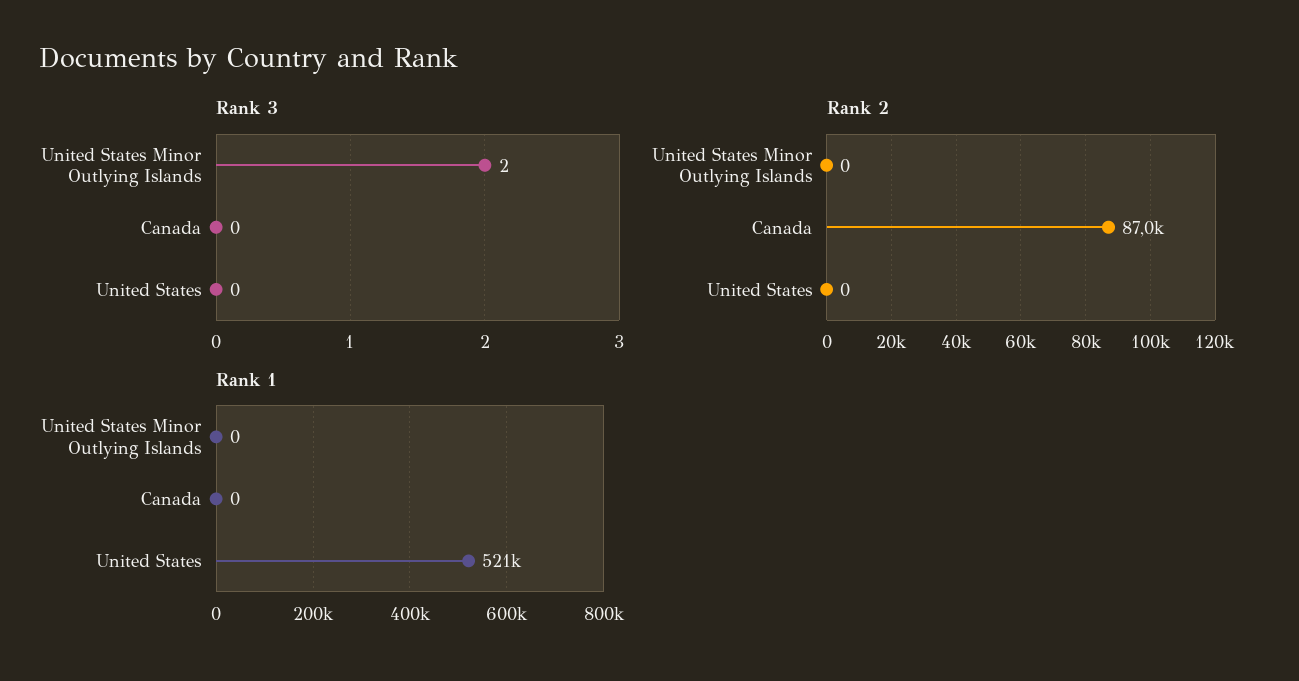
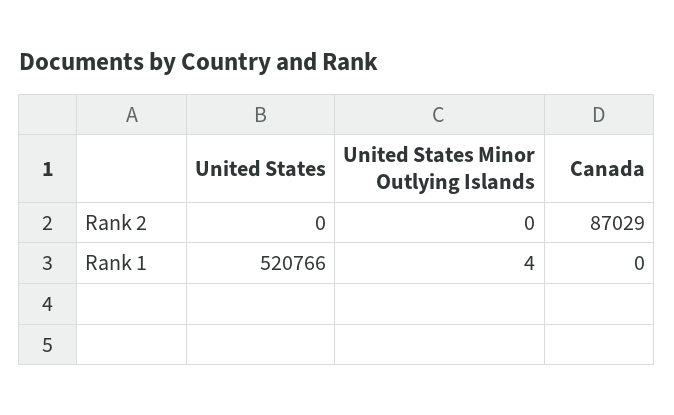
Rank 3, United States Minor Outlying Islands: 2 -> none
Rank 3, Canada: 0 -> none
Rank 3, United States: 0 -> none
Rank 1, United States Minor Outlying Islands: 0 -> 4

